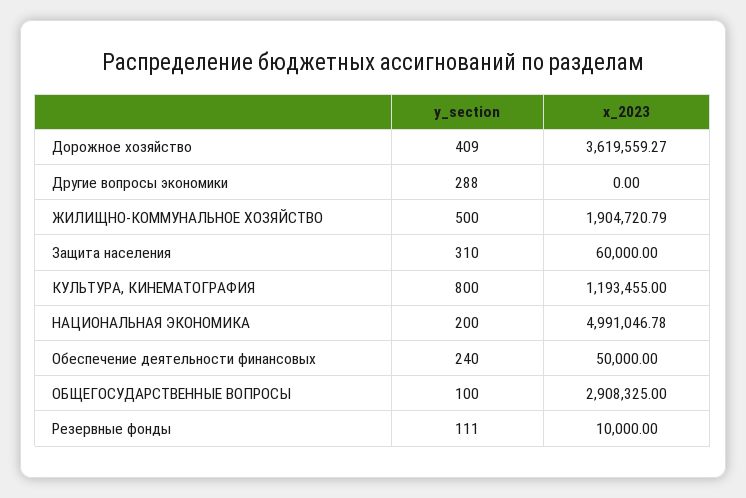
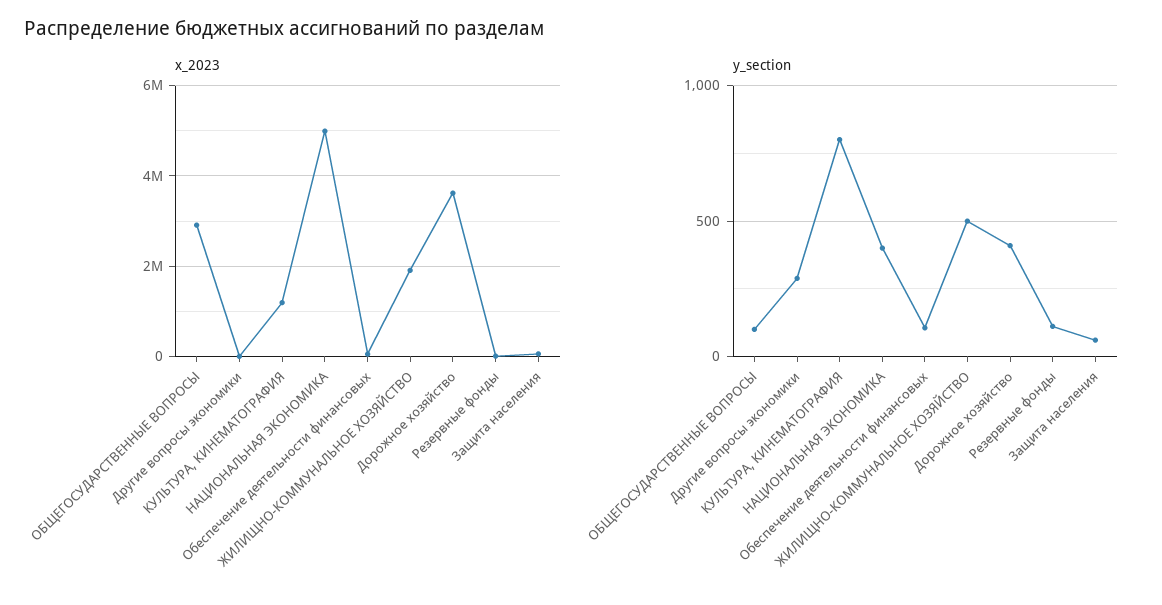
y_section, Защита населения: 310 -> 50
y_section, НАЦИОНАЛЬНАЯ ЭКОНОМИКА: 200 -> 400
y_section, Обеспечение деятельности финансовых: 240 -> 100

